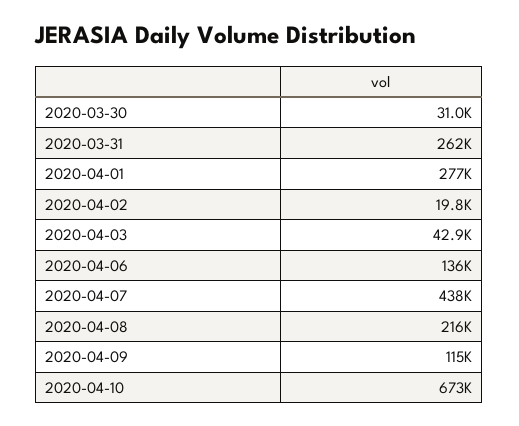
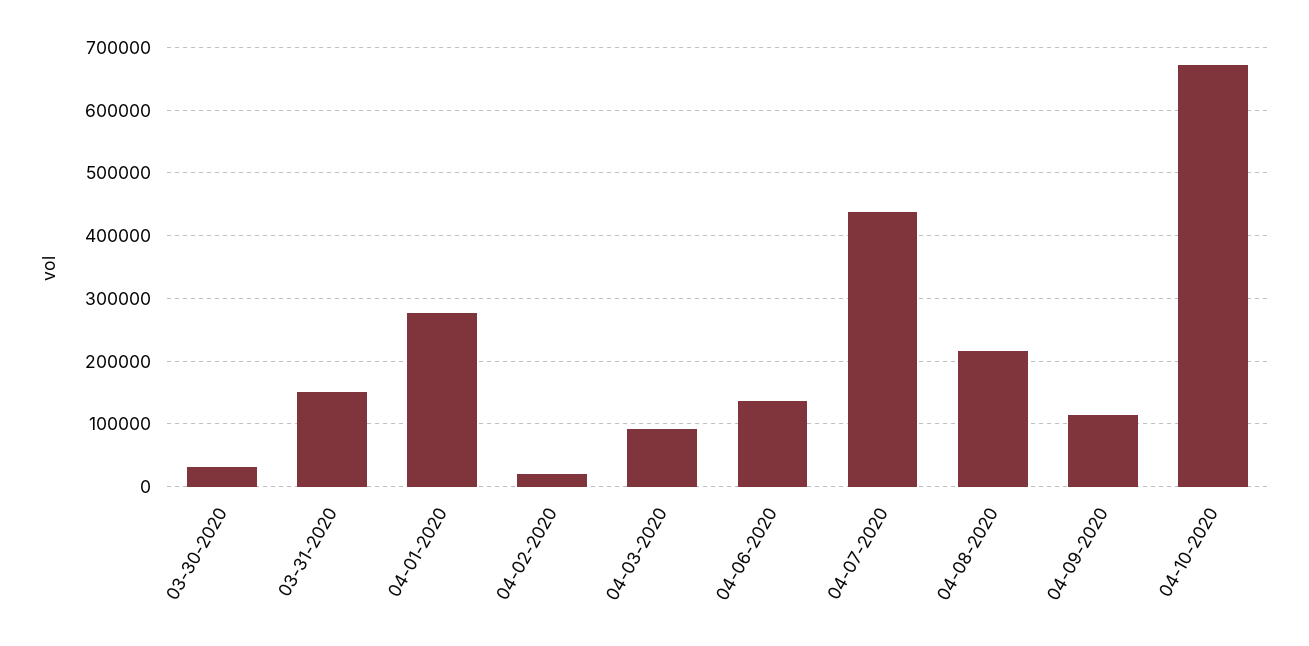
2020-03-31: 262000 -> 150000
2020-04-03: 42900 -> 90000

